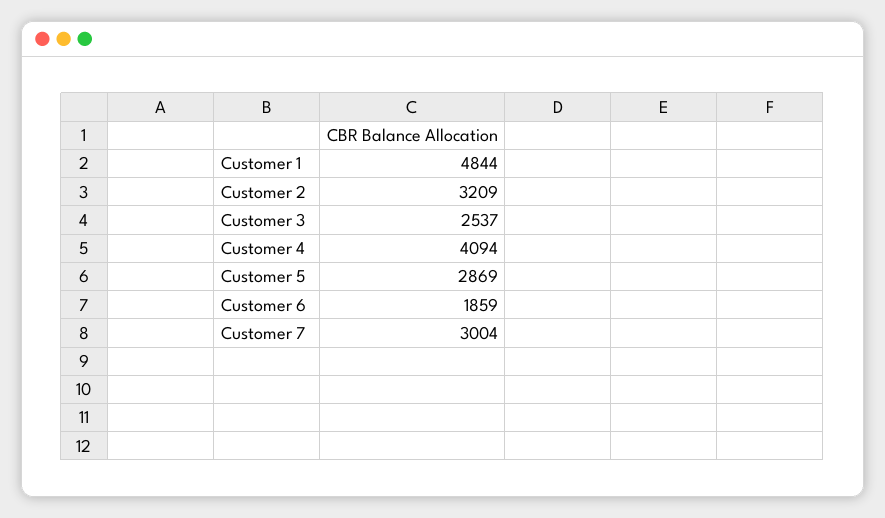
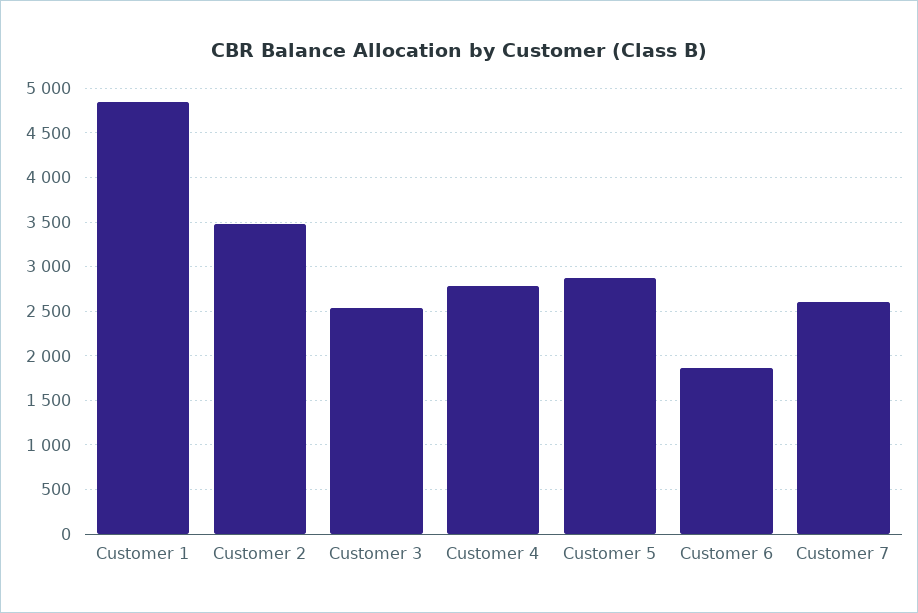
Customer 2: 3209 -> 3500
Customer 4: 4094 -> 2800
Customer 7: 3004 -> 2600

